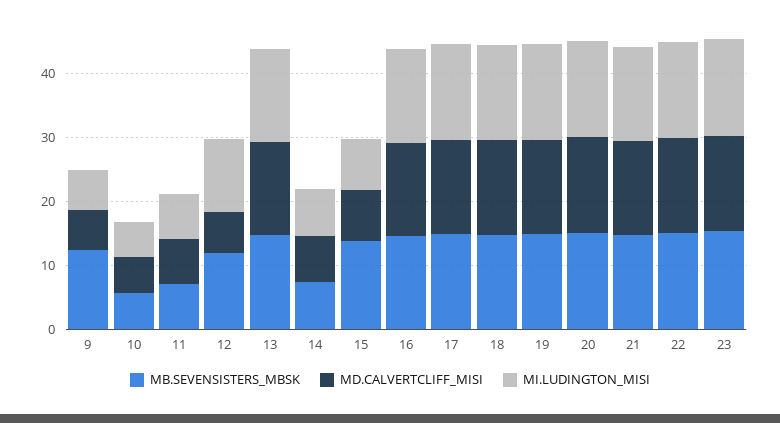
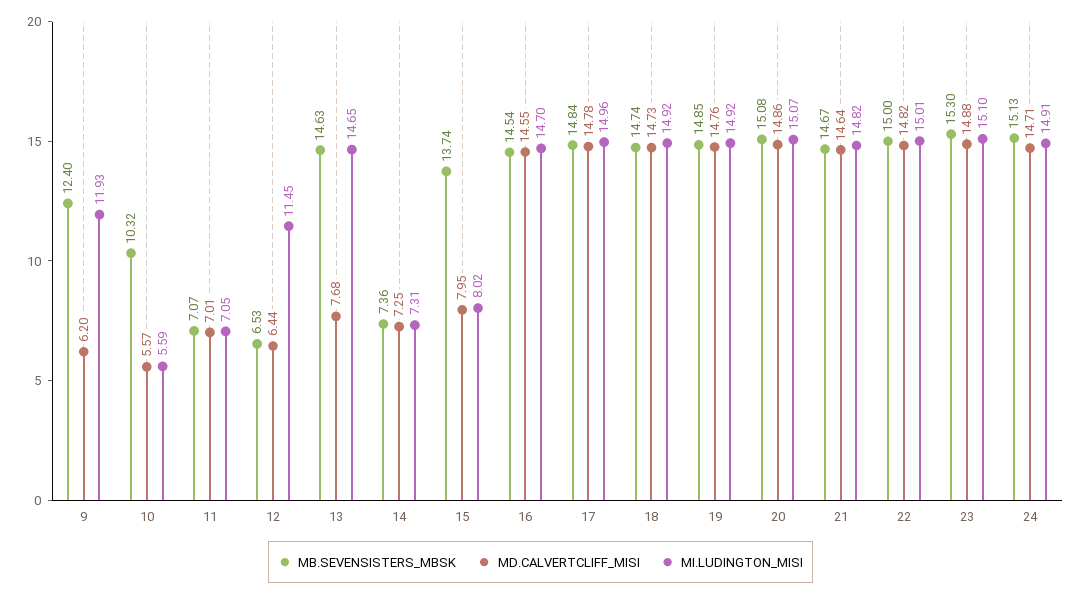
MI.LUDINGTON_MISI, 9: 6 -> 11.93
MB.SEVENSISTERS_MBSK, 10: 6 -> 10.32
MB.SEVENSISTERS_MBSK, 12: 12 -> 6.53
MD.CALVERTCLIFF_MISI, 13: 14 -> 7.68
MB.SEVENSISTERS_MBSK, 24: none -> 15.13
MD.CALVERTCLIFF_MISI, 24: none -> 14.71
MI.LUDINGTON_MISI, 24: none -> 14.91

